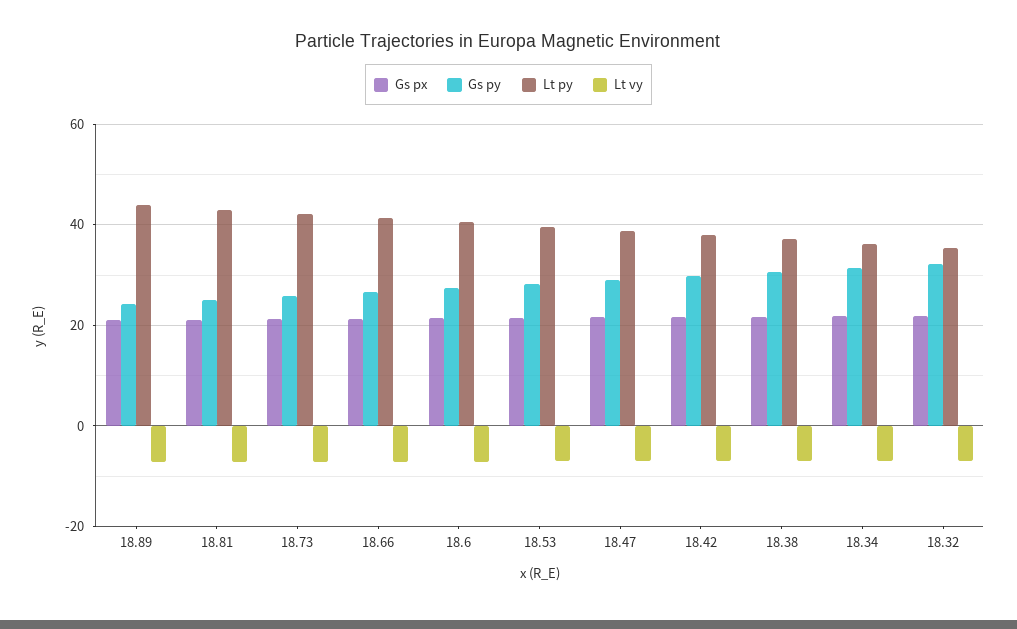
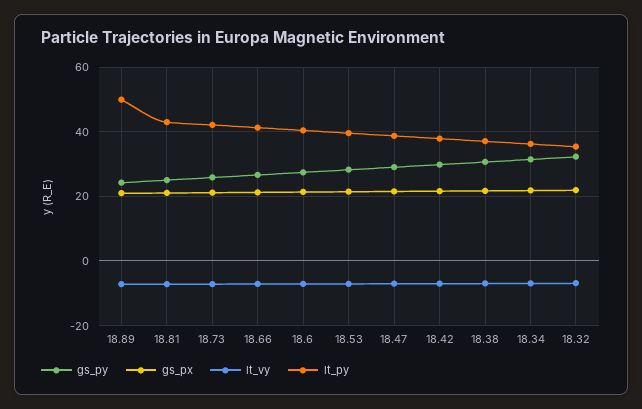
Lt py, 18.89: 44 -> 50

